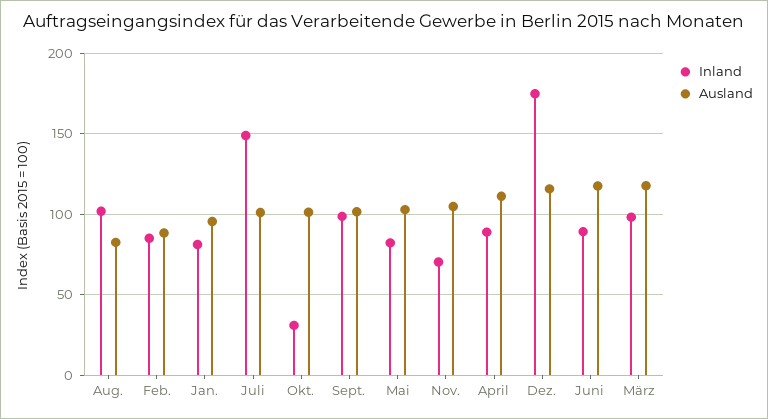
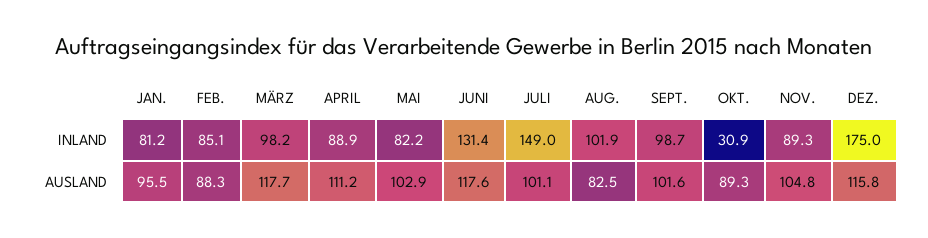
Ausland, Okt.: 100 -> 89.3
Inland, Nov.: 70 -> 89.3
Inland, Juni: 90 -> 131.4

